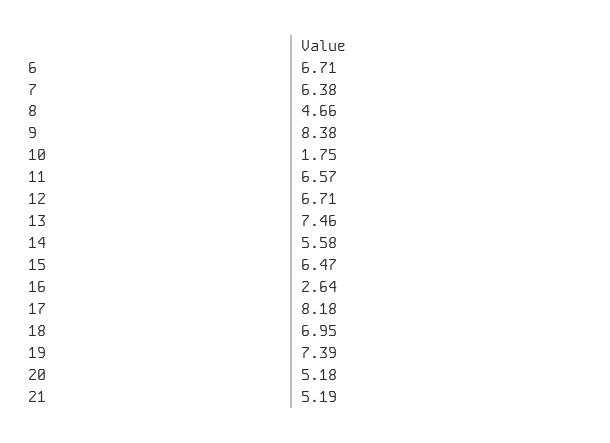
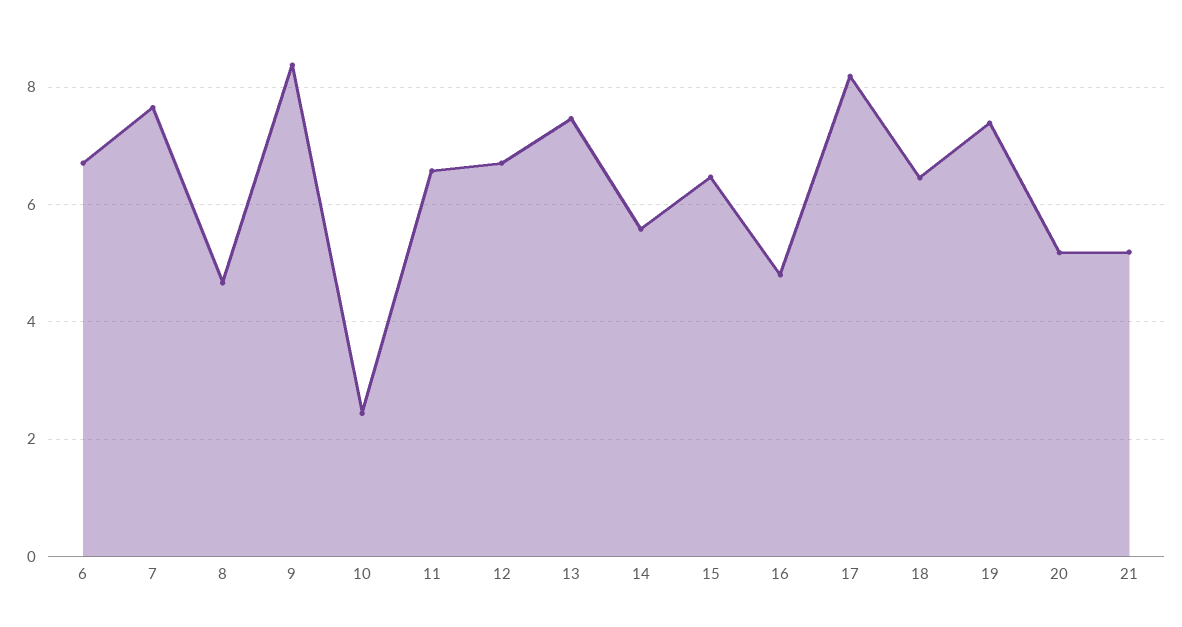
7: 6.38 -> 7.6
10: 1.75 -> 2.4
16: 2.64 -> 4.8
18: 6.95 -> 6.4

